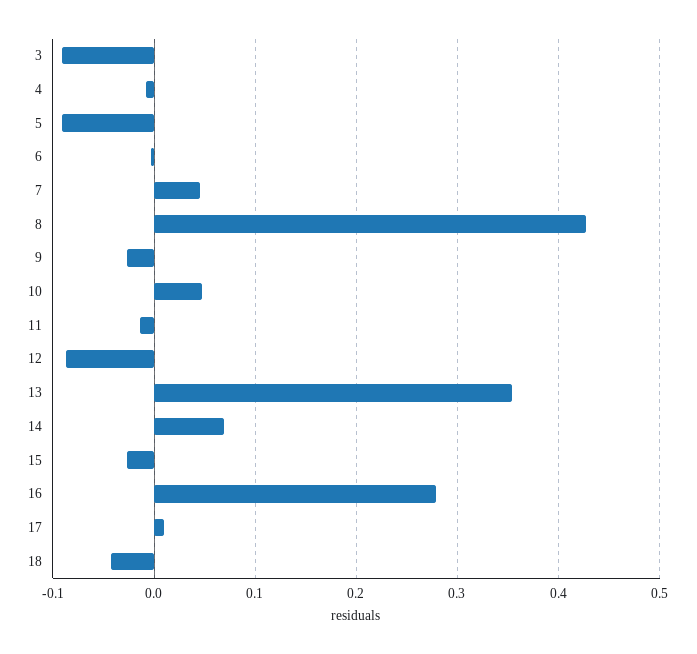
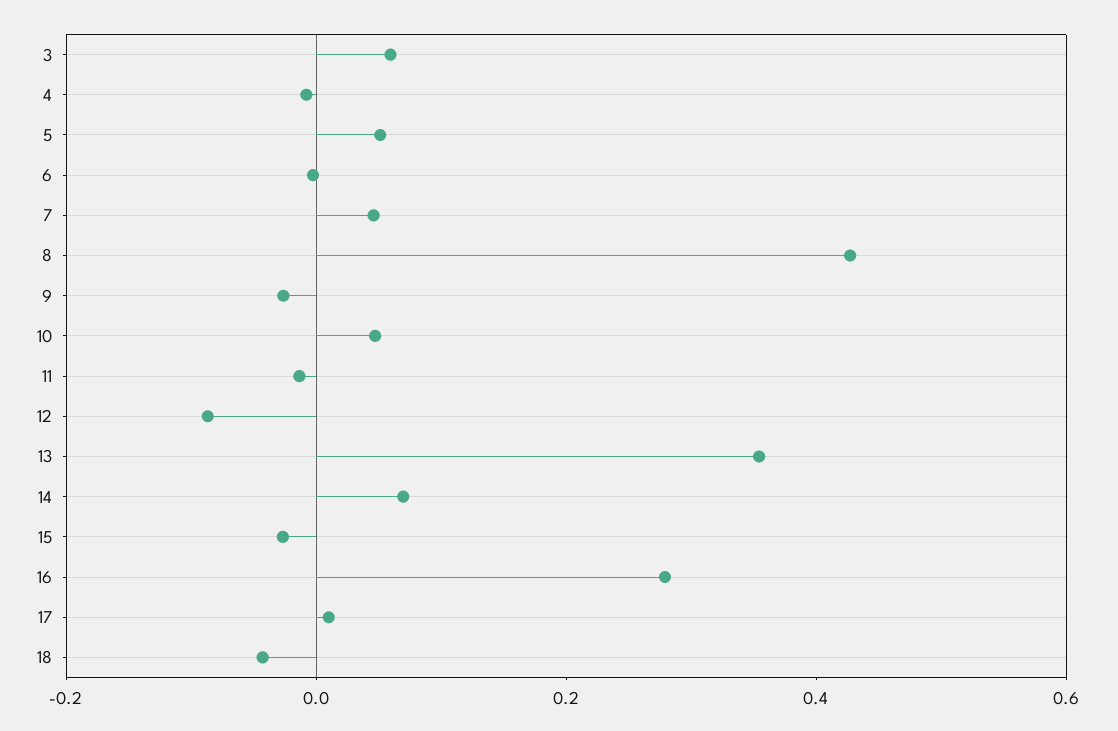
3: -0.09 -> 0.05
5: -0.09 -> 0.05

